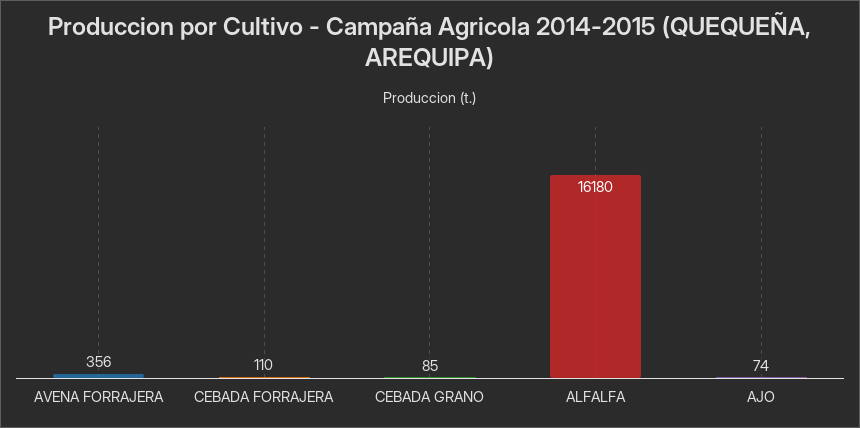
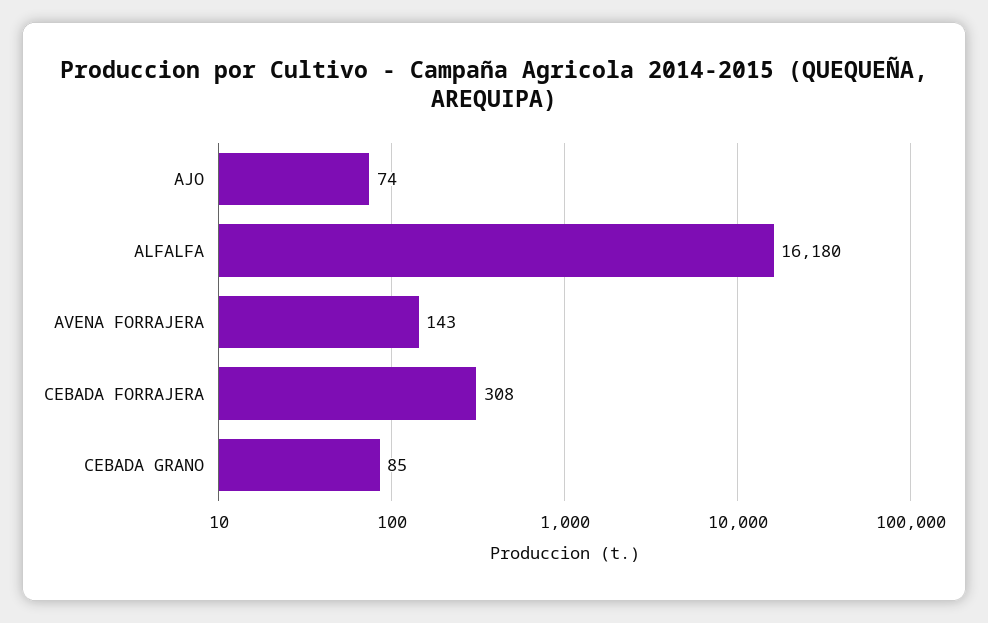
AVENA FORRAJERA: 356 -> 143
CEBADA FORRAJERA: 110 -> 308

